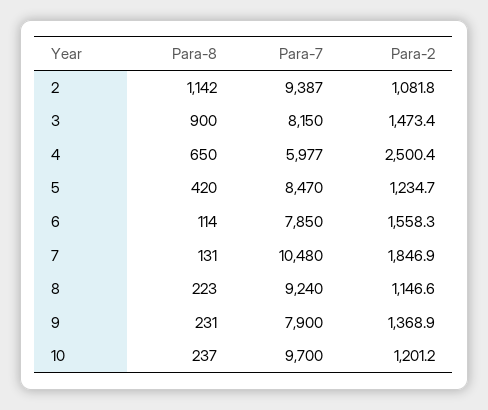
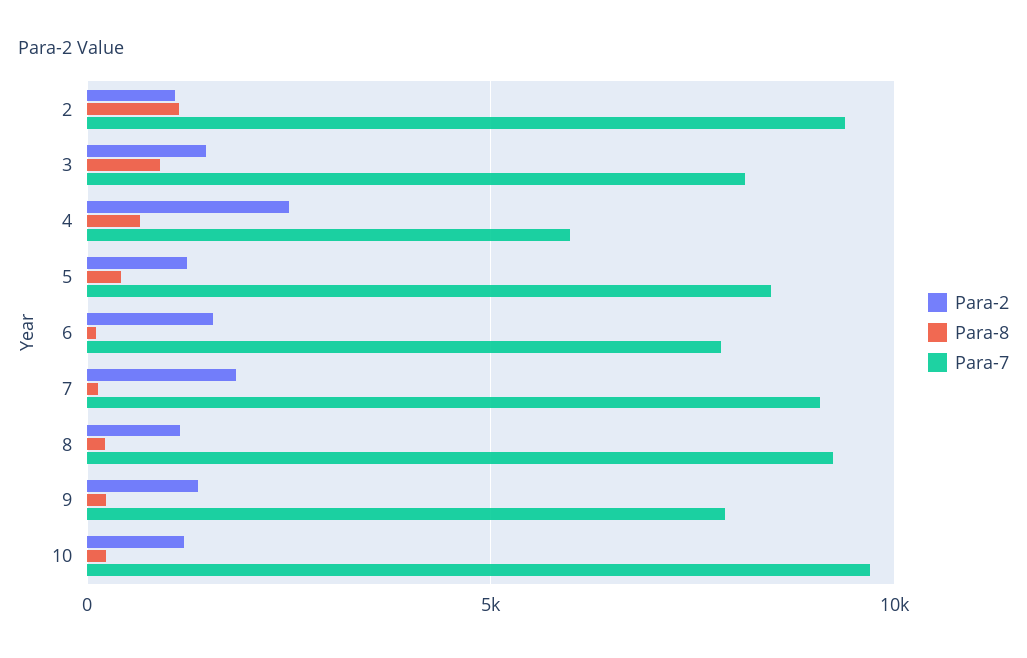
Para-7, 7: 10480 -> 9000

